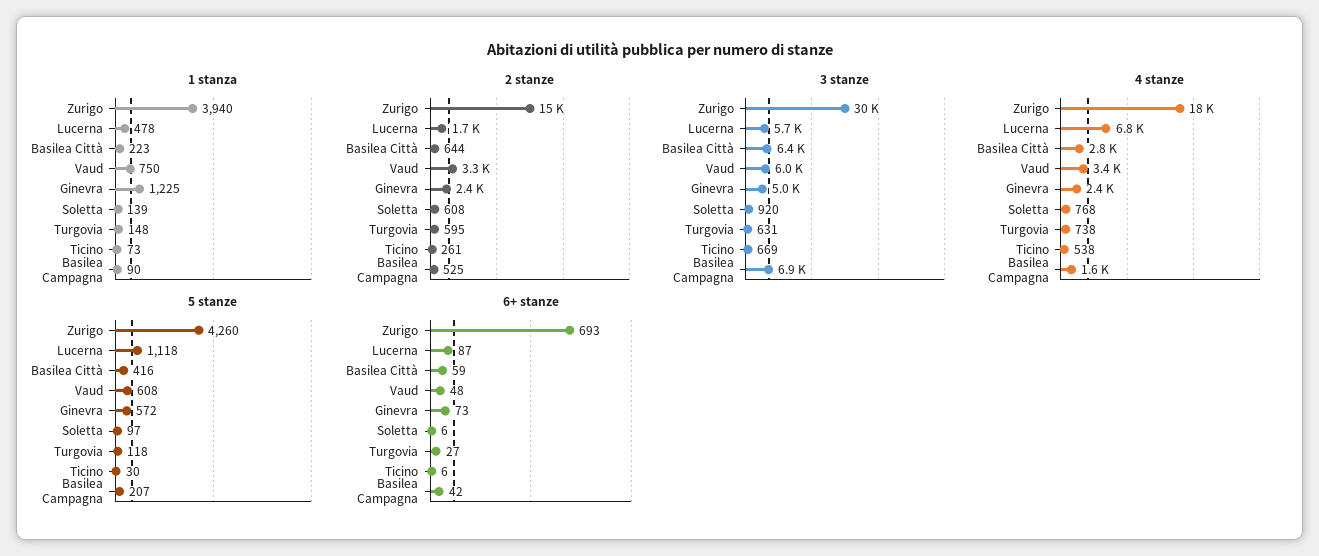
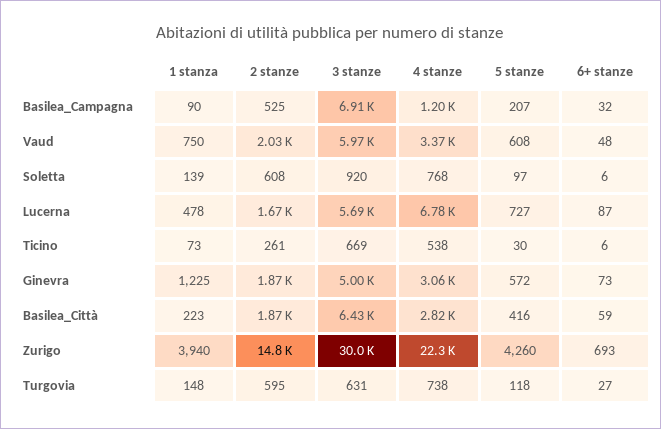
2 stanze, Basilea Città: 644 -> 1870
2 stanze, Vaud: 3300 -> 2030
2 stanze, Ginevra: 2400 -> 1870
4 stanze, Zurigo: 18000 -> 22300
4 stanze, Ginevra: 2400 -> 3060
4 stanze, Basilea Campagna: 1600 -> 1200
5 stanze, Lucerna: 1118 -> 727
6+ stanze, Basilea Campagna: 42 -> 32

